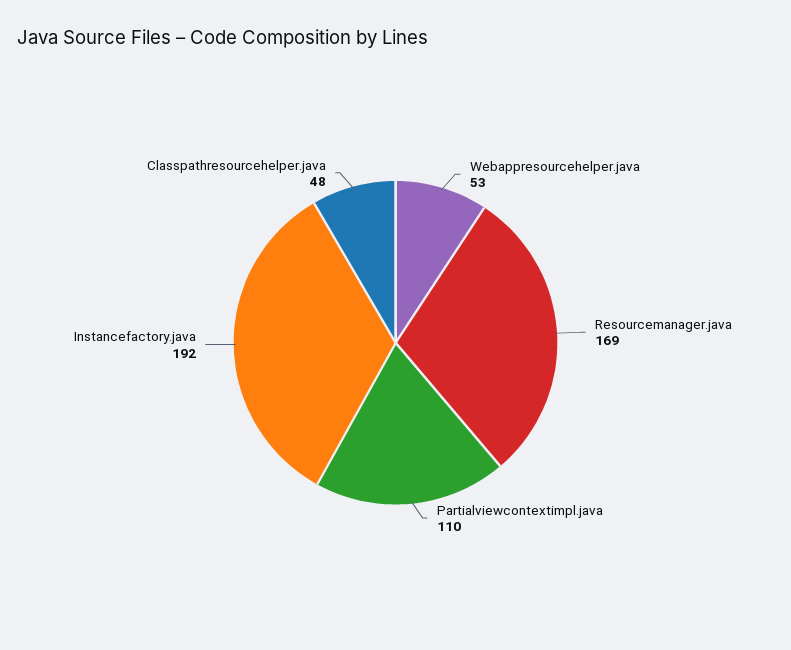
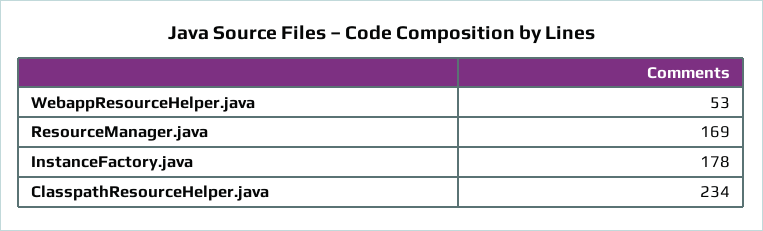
Partialviewcontextimpl.java: 110 -> none
Instancefactory.java: 192 -> 178
Classpathresourcehelper.java: 48 -> 234

